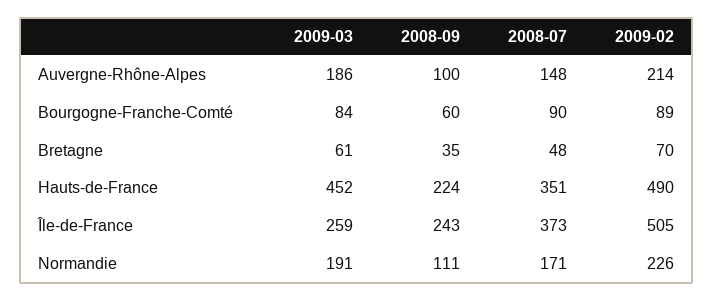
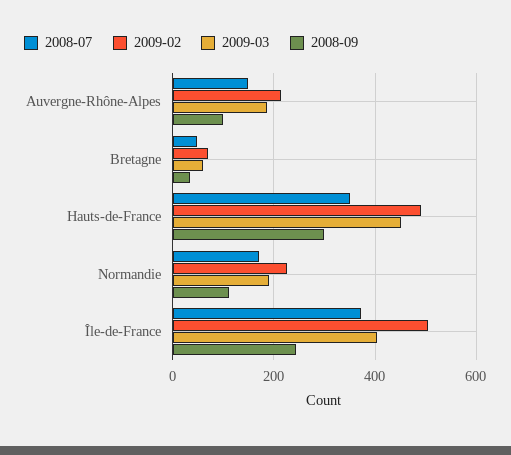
2009-03, Bourgogne-Franche-Comté: 84 -> none
2008-09, Bourgogne-Franche-Comté: 60 -> none
2008-07, Bourgogne-Franche-Comté: 90 -> none
2009-02, Bourgogne-Franche-Comté: 89 -> none
2008-09, Hauts-de-France: 224 -> 300
2009-03, Île-de-France: 259 -> 400

